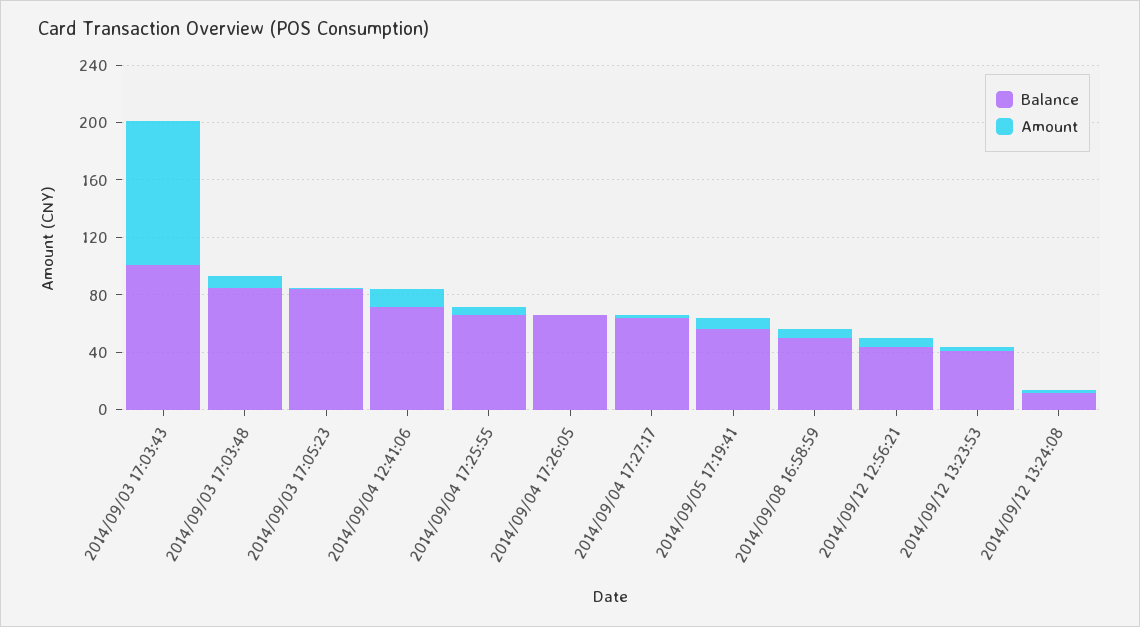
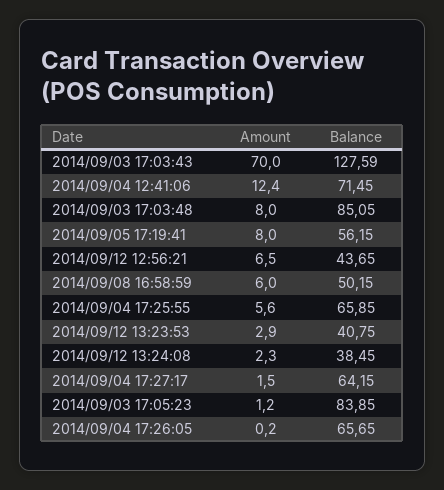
Balance, 2014/09/03 17:03:43: 100 -> 127.59
Amount, 2014/09/03 17:03:43: 100 -> 70
Balance, 2014/09/12 13:24:08: 10 -> 38.45

